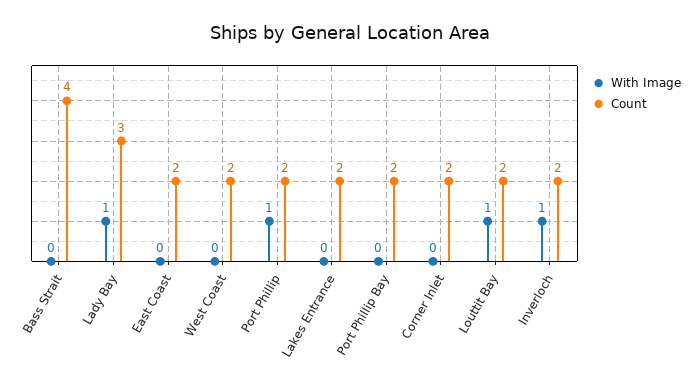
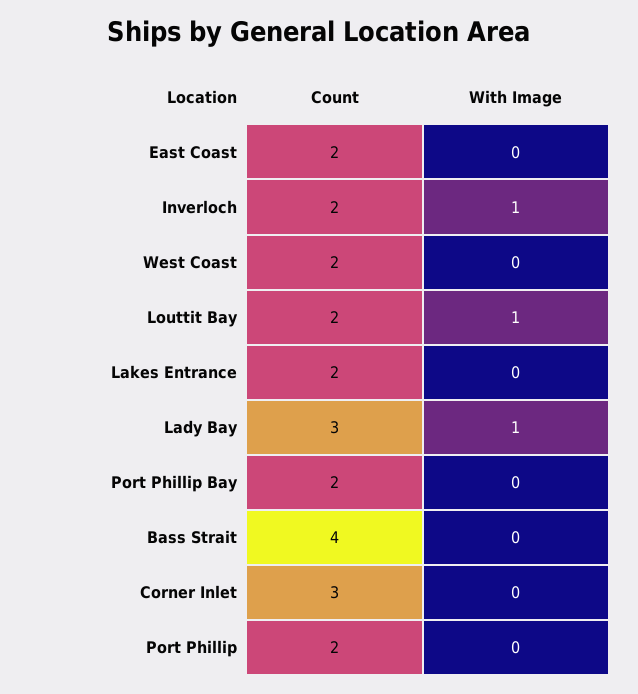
With Image, Port Phillip: 1 -> 0
Count, Corner Inlet: 2 -> 3

